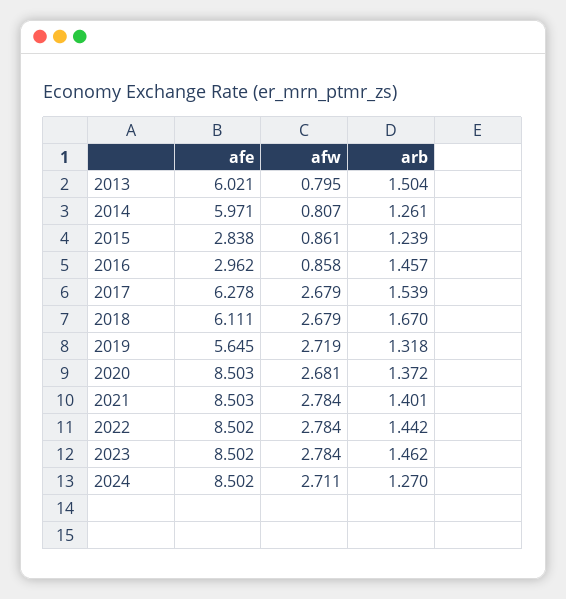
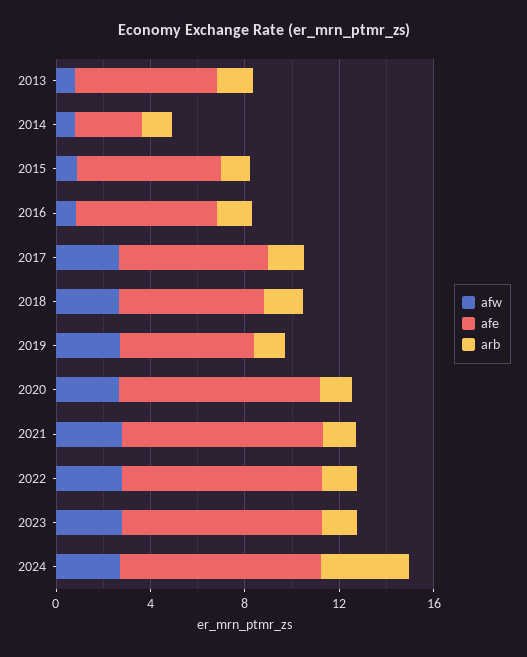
afe, 2014: 5.971 -> 3
afe, 2015: 2.838 -> 6
afe, 2016: 2.962 -> 6
arb, 2024: 1.27 -> 4

